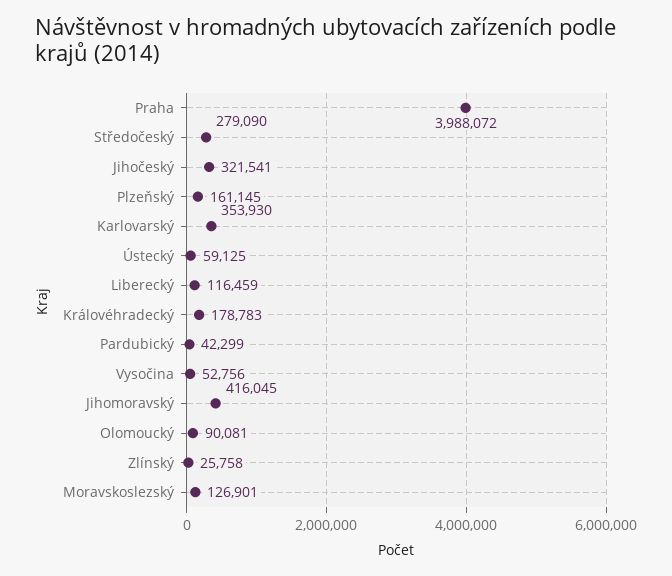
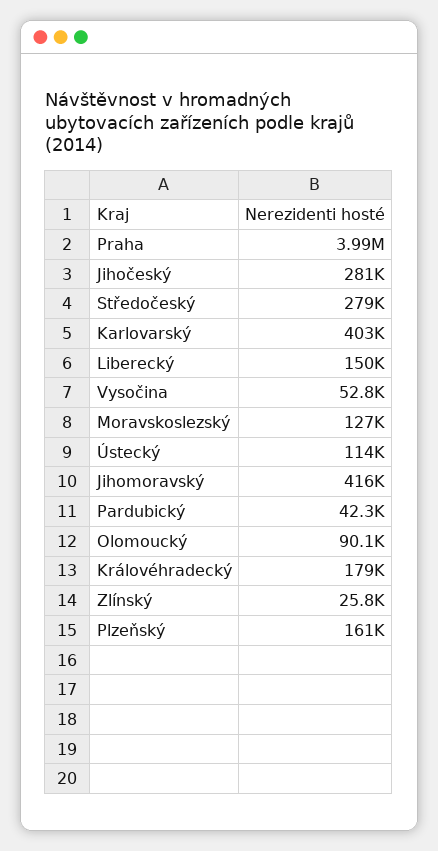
Jihočeský: 321541 -> 281000
Karlovarský: 353930 -> 403000
Ústecký: 59125 -> 114000
Liberecký: 116459 -> 150000

